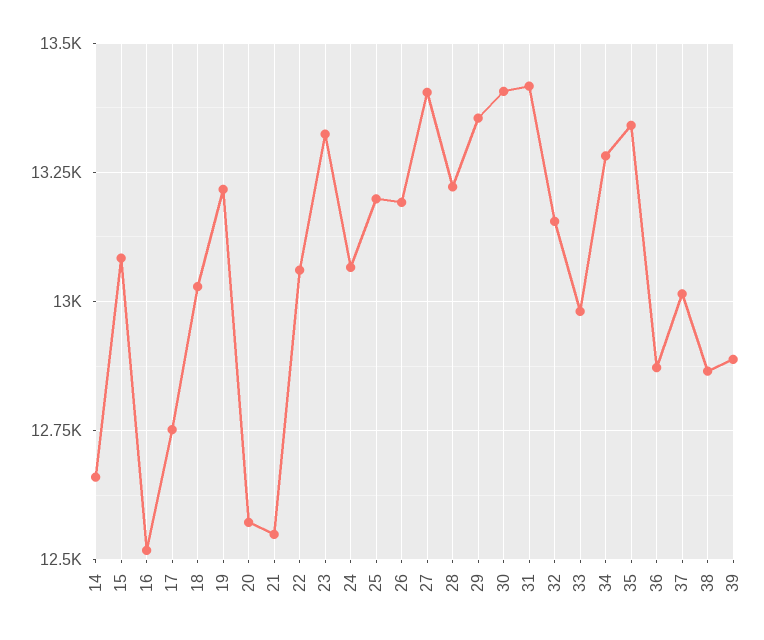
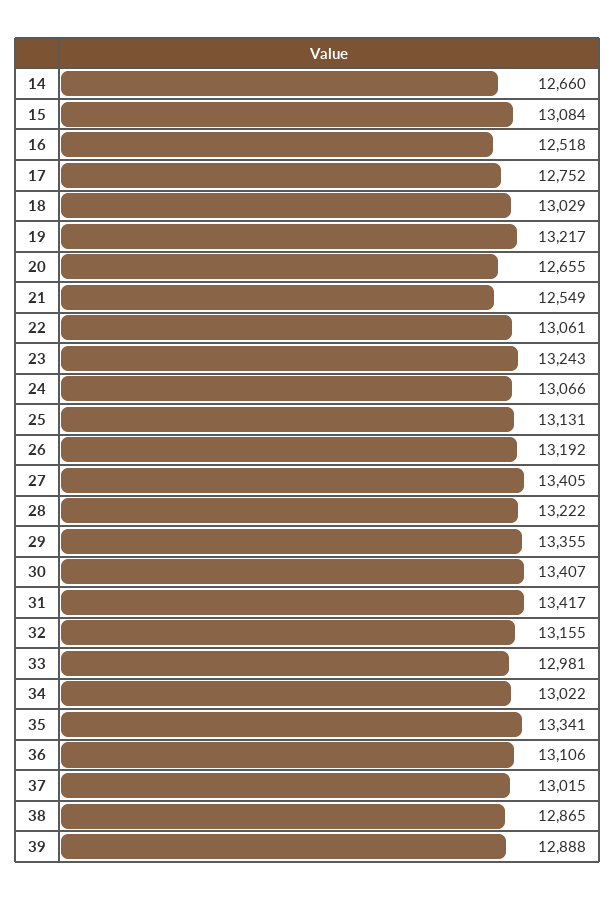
20: 12575 -> 12655
23: 13325 -> 13243
25: 13200 -> 13131
34: 13275 -> 13022
36: 12875 -> 13106

